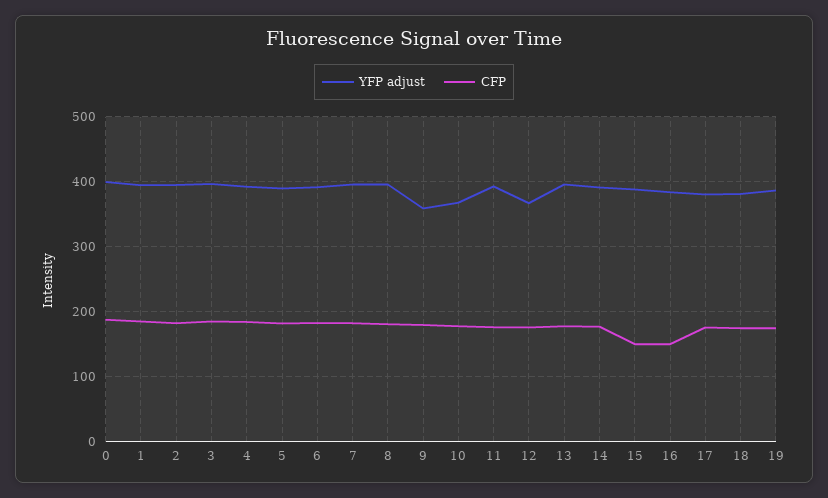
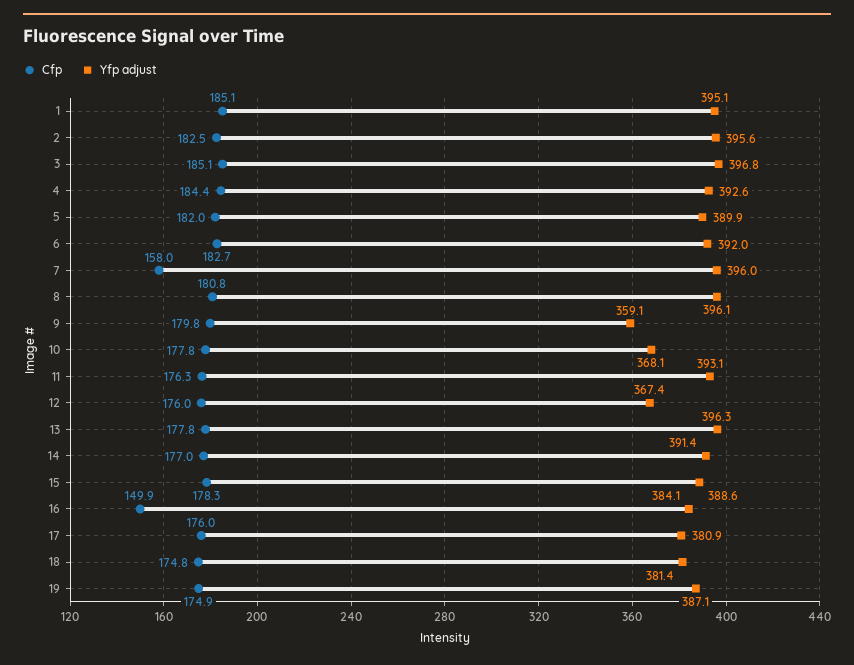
YFP adjust, 0: 400 -> none
CFP, 0: 190 -> none
CFP, 7: 180 -> 158
CFP, 15: 150 -> 178.3

